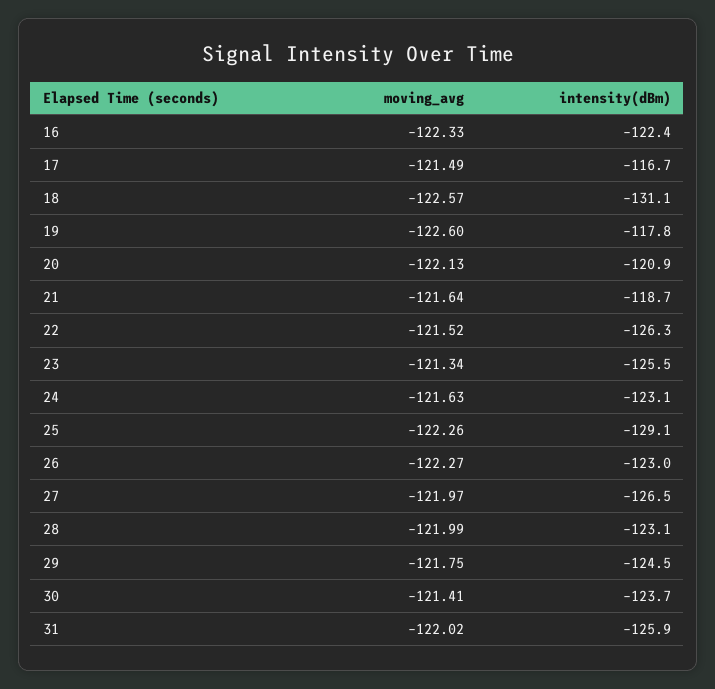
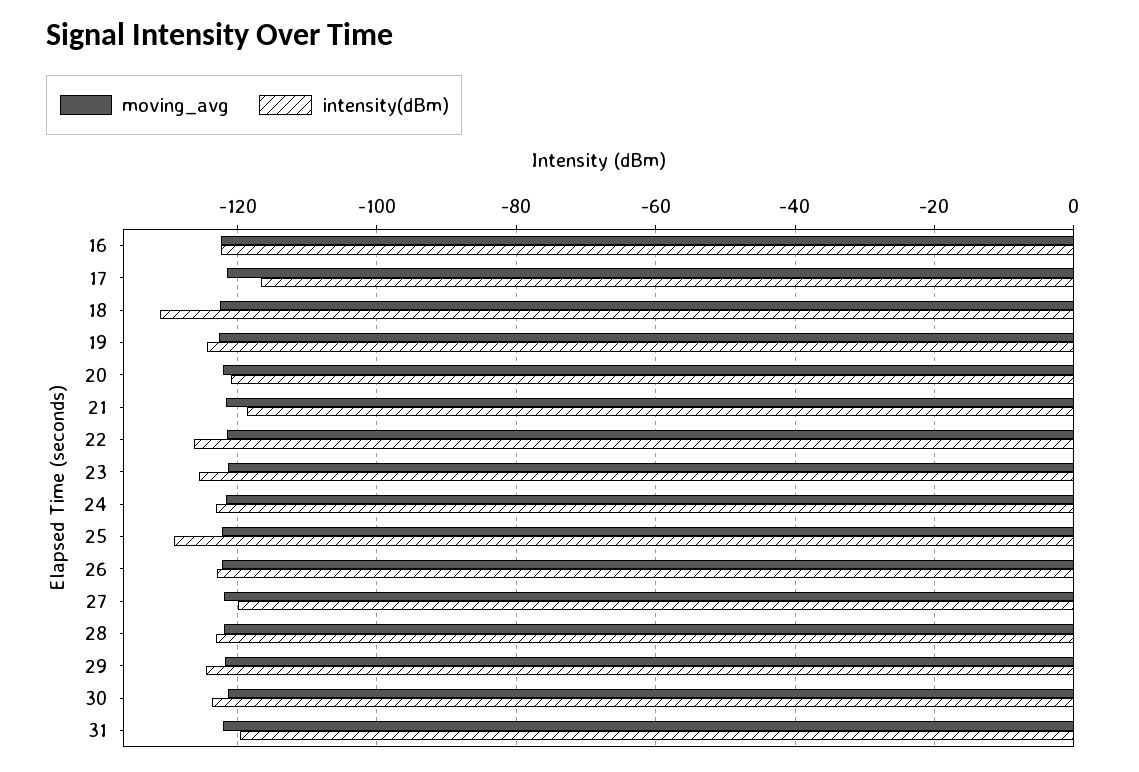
intensity(dBm), 19: -117.8 -> -124
intensity(dBm), 27: -126.5 -> -120
intensity(dBm), 31: -125.9 -> -120

